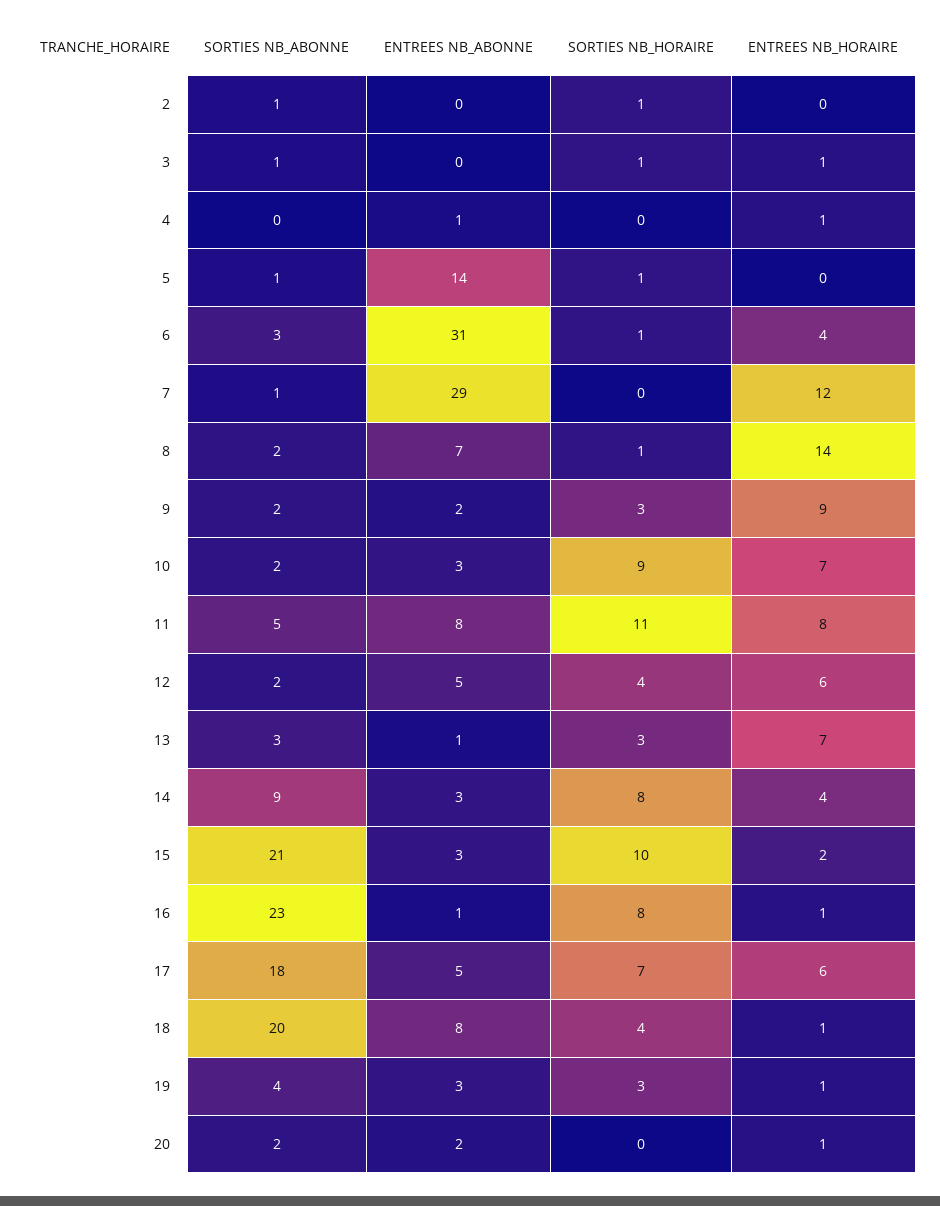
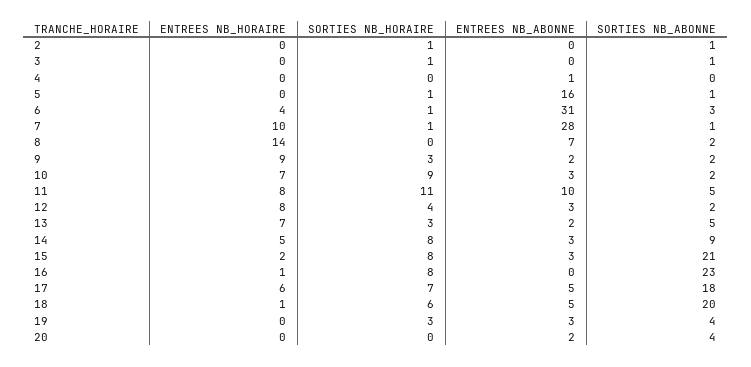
ENTREES NB_HORAIRE, 3: 1 -> 0
ENTREES NB_HORAIRE, 4: 1 -> 0
ENTREES NB_ABONNE, 5: 14 -> 16
ENTREES NB_ABONNE, 7: 29 -> 28
SORTIES NB_HORAIRE, 7: 0 -> 1
ENTREES NB_HORAIRE, 7: 12 -> 10
SORTIES NB_HORAIRE, 8: 1 -> 0
ENTREES NB_ABONNE, 11: 8 -> 10
ENTREES NB_ABONNE, 12: 5 -> 3
ENTREES NB_HORAIRE, 12: 6 -> 8
SORTIES NB_ABONNE, 13: 3 -> 5
ENTREES NB_ABONNE, 13: 1 -> 2
ENTREES NB_HORAIRE, 14: 4 -> 5
SORTIES NB_HORAIRE, 15: 10 -> 8
ENTREES NB_ABONNE, 16: 1 -> 0
ENTREES NB_ABONNE, 18: 8 -> 5
SORTIES NB_HORAIRE, 18: 4 -> 6
ENTREES NB_HORAIRE, 19: 1 -> 0
SORTIES NB_ABONNE, 20: 2 -> 4
ENTREES NB_HORAIRE, 20: 1 -> 0

